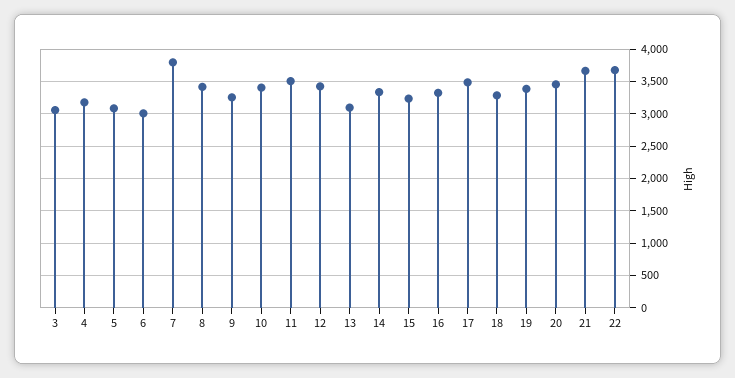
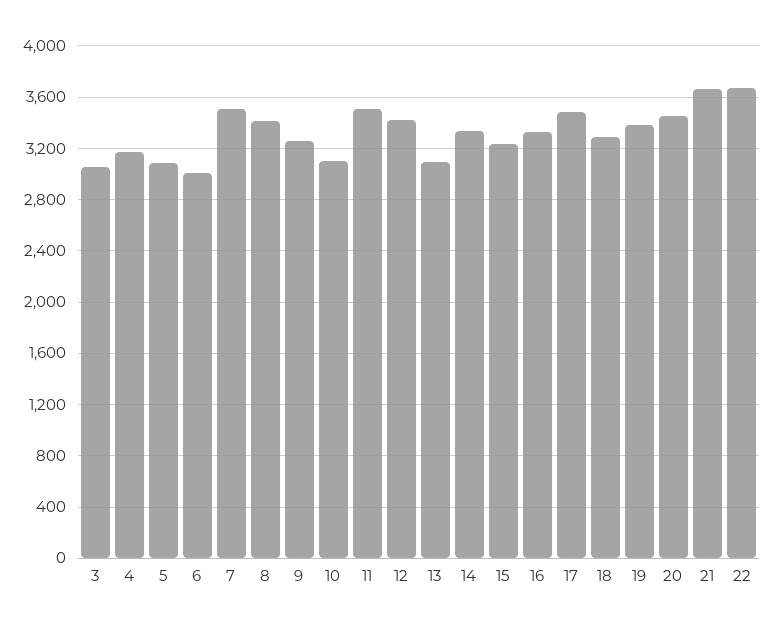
7: 3800 -> 3500
10: 3400 -> 3100

